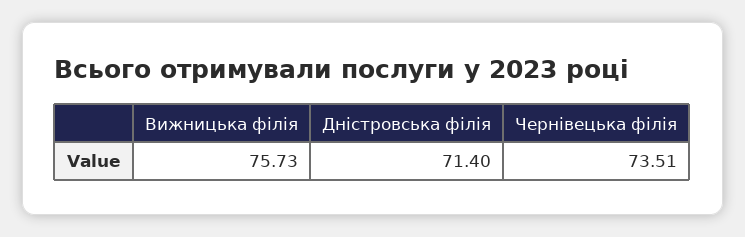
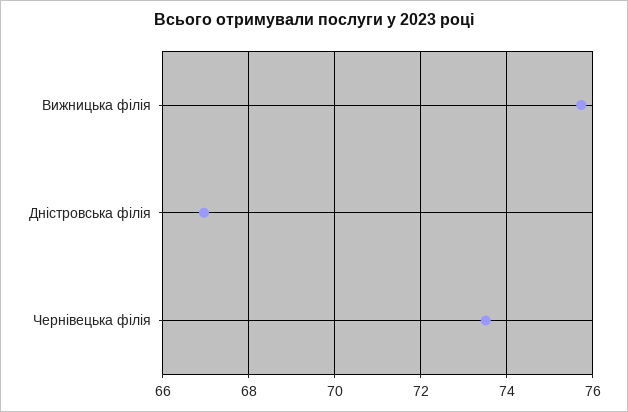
Дністровська філія: 71.4 -> 67

